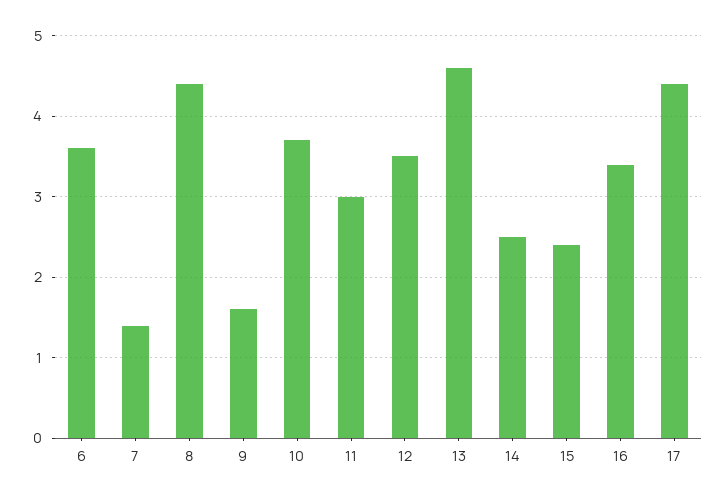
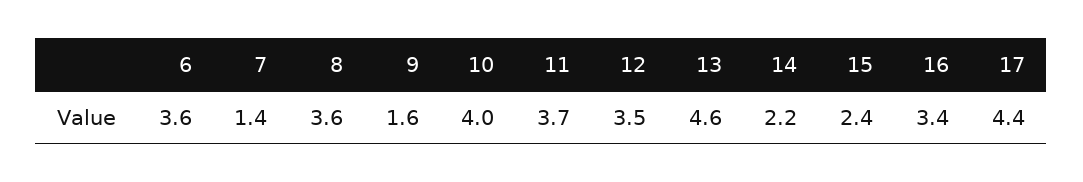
8: 4.4 -> 3.6
10: 3.7 -> 4
11: 3 -> 3.7
14: 2.5 -> 2.2

